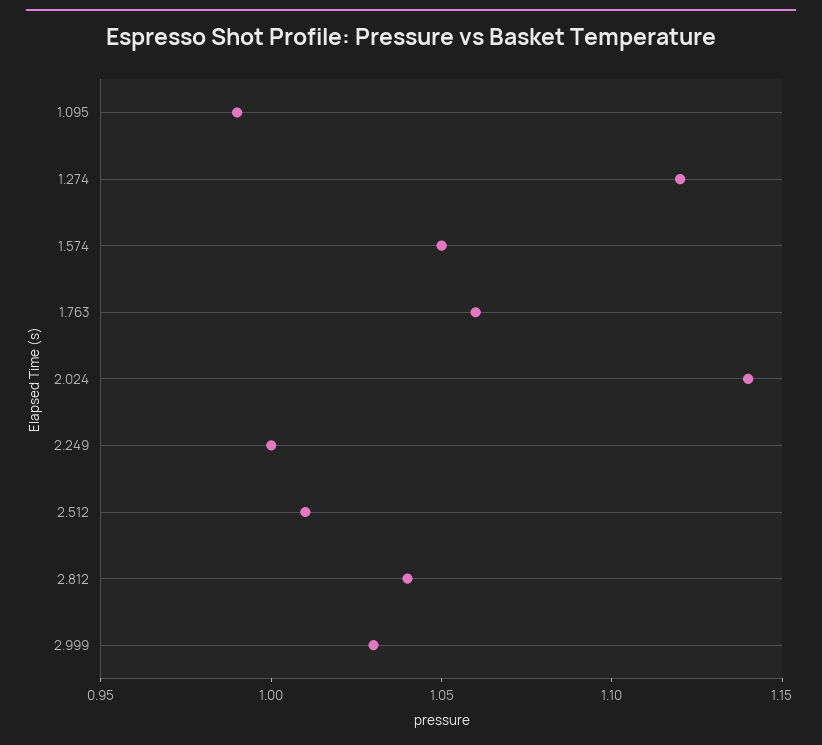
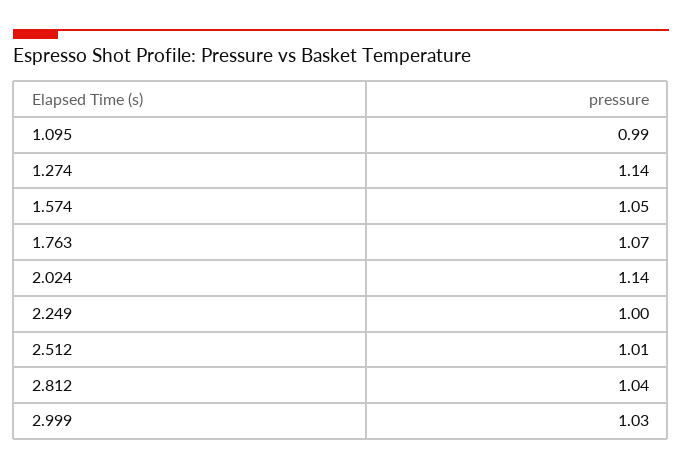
1.274: 1.12 -> 1.14
1.763: 1.06 -> 1.07

